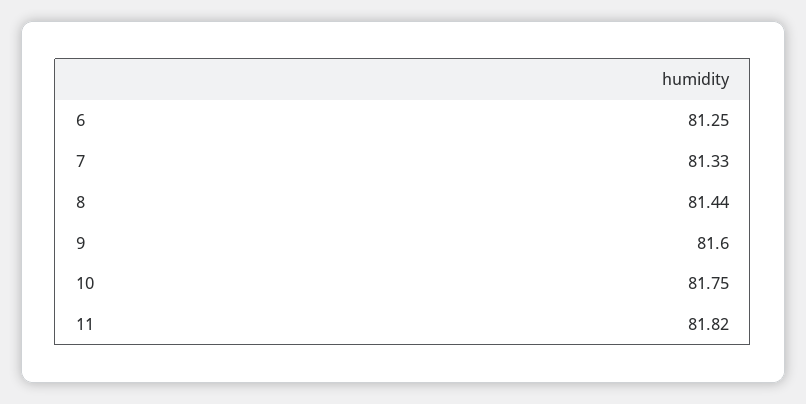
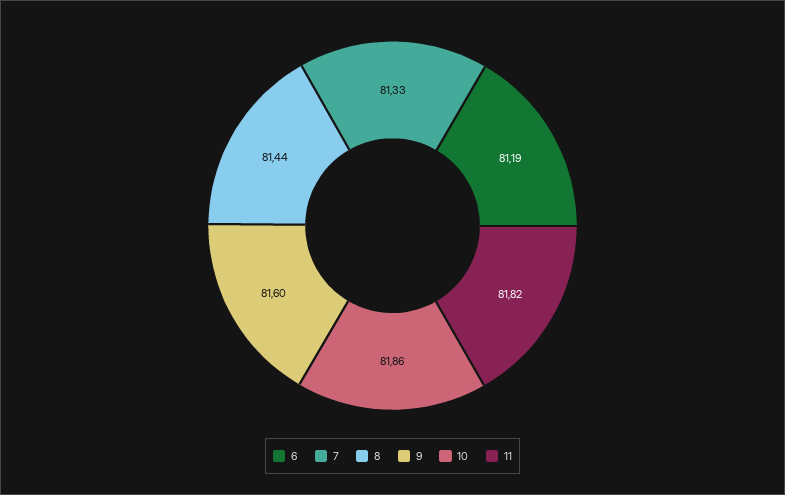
6: 81.25 -> 81.19
10: 81.75 -> 81.86

